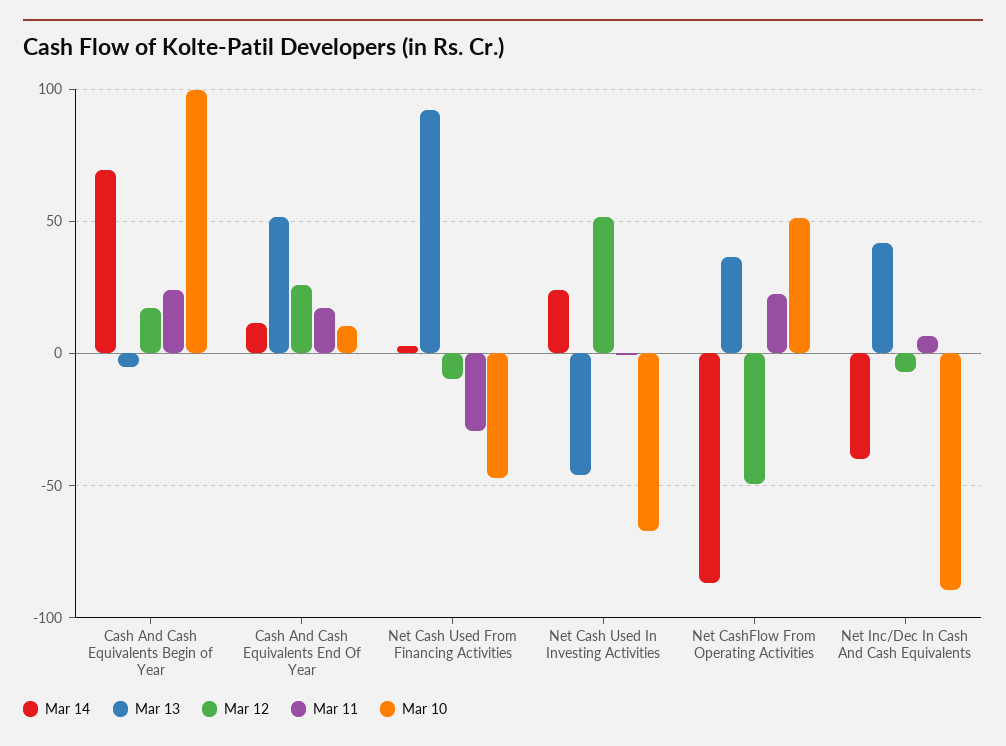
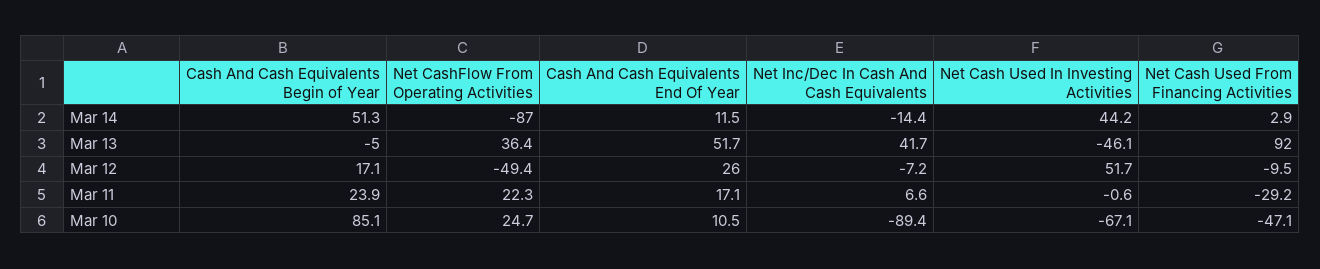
Mar 14, Cash And Cash Equivalents Begin of Year: 70 -> 51.3
Mar 10, Cash And Cash Equivalents Begin of Year: 100 -> 85.1
Mar 14, Net Cash Used In Investing Activities: 25 -> 44.2
Mar 10, Net CashFlow From Operating Activities: 50 -> 24.7
Mar 14, Net Inc/Dec In Cash And Cash Equivalents: -40 -> -14.4

